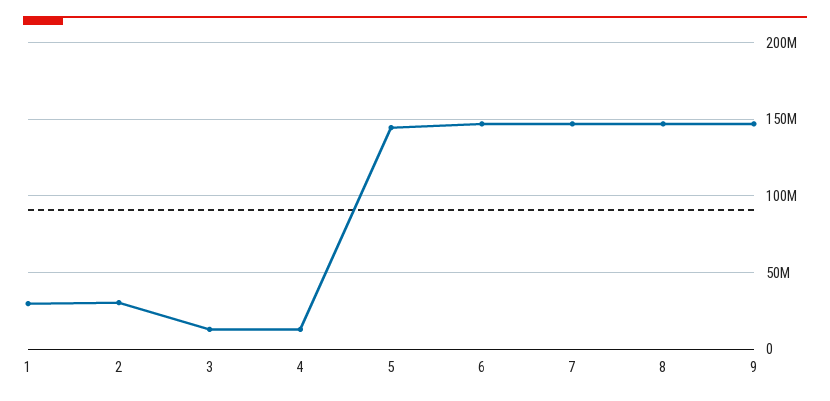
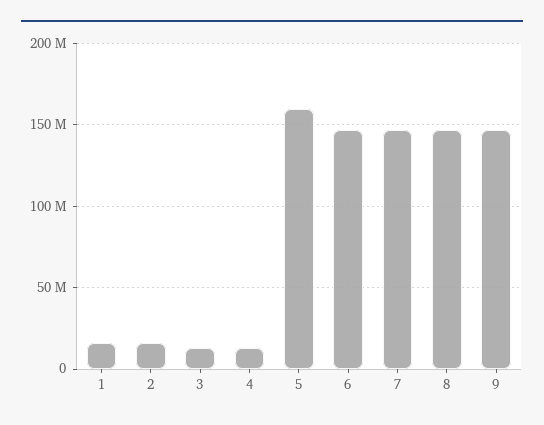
1: 30000000 -> 15000000
2: 30000000 -> 15000000
5: 145000000 -> 160000000

